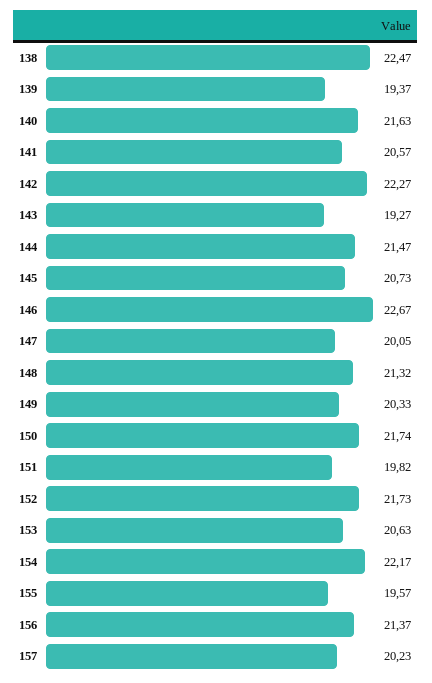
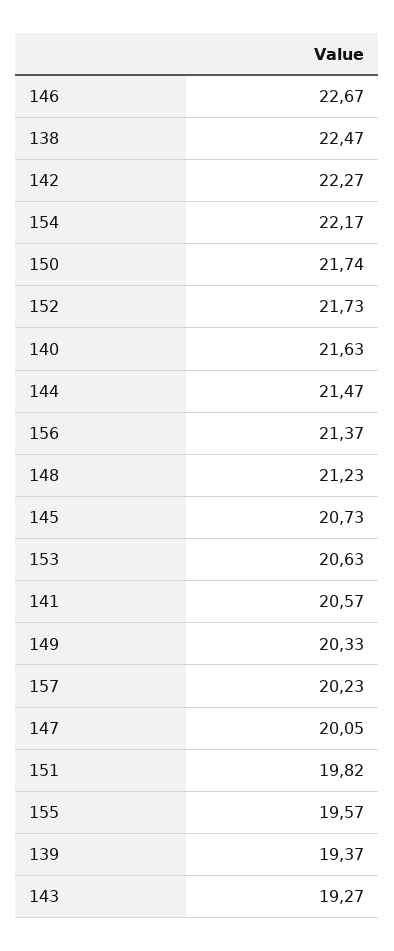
148: 21.32 -> 21.23

